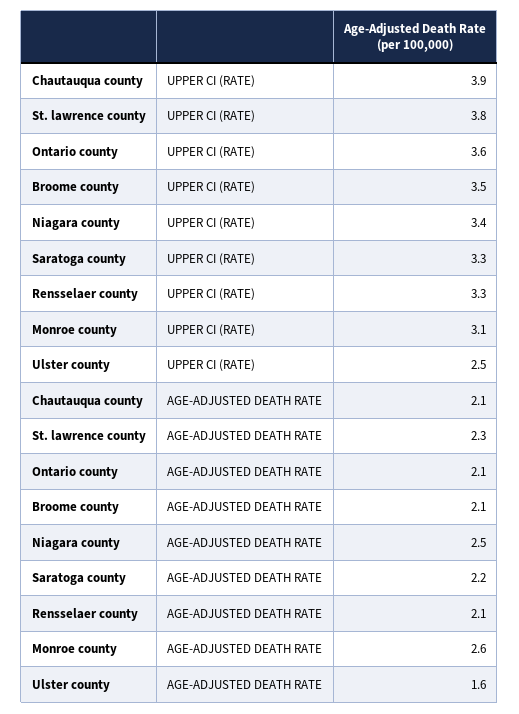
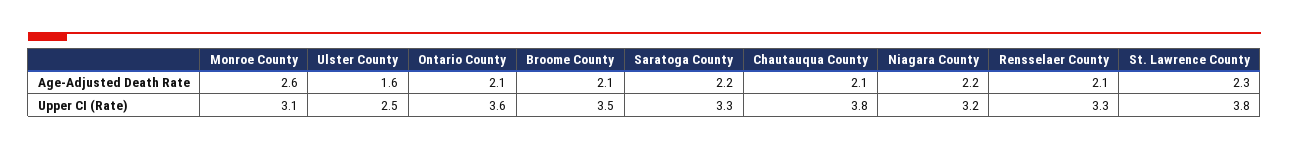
Chautauqua county, UPPER CI (RATE): 3.9 -> 3.8
Niagara county, UPPER CI (RATE): 3.4 -> 3.2
Niagara county, AGE-ADJUSTED DEATH RATE: 2.5 -> 2.2

